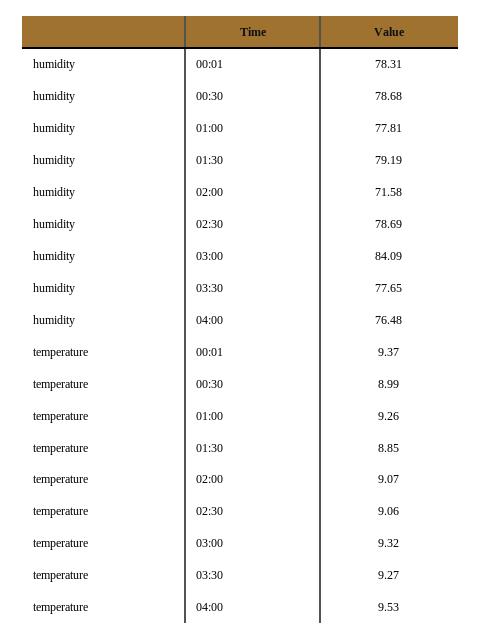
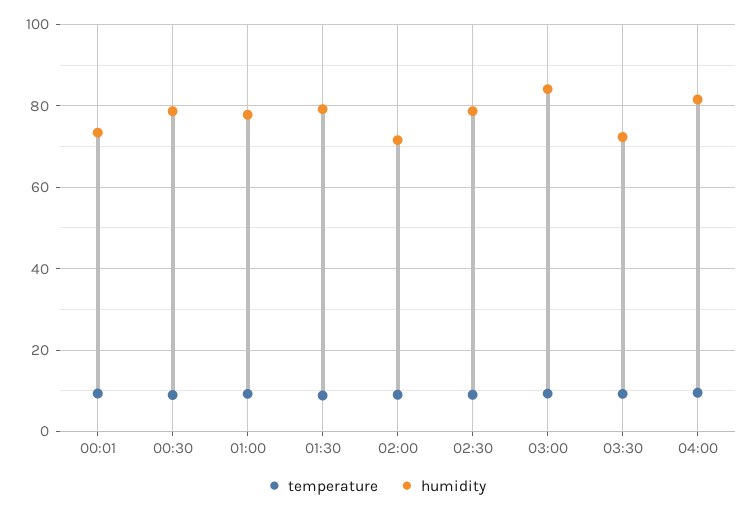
humidity, 00:01: 78.31 -> 74
humidity, 03:30: 77.65 -> 72
humidity, 04:00: 76.48 -> 82

